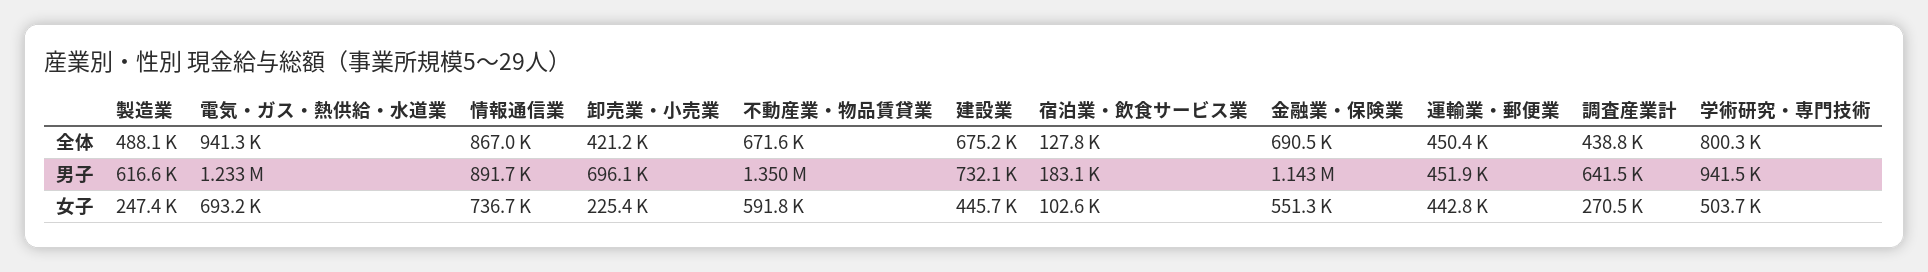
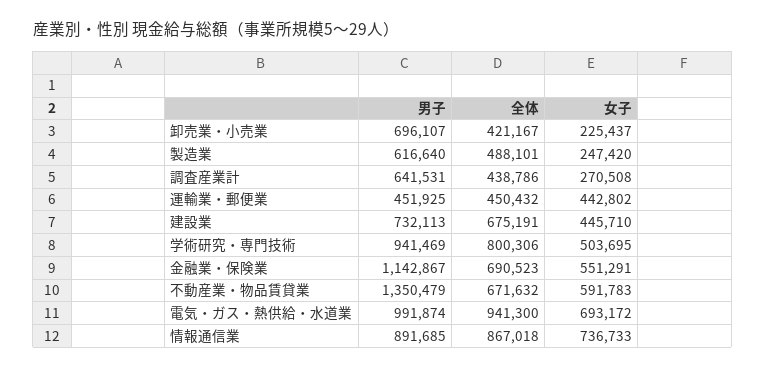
宿泊業・飲食サービス業, 全体: 127800 -> none
電気・ガス・熱供給・水道業, 男子: 1233000 -> 991874
宿泊業・飲食サービス業, 男子: 183100 -> none
宿泊業・飲食サービス業, 女子: 102600 -> none

